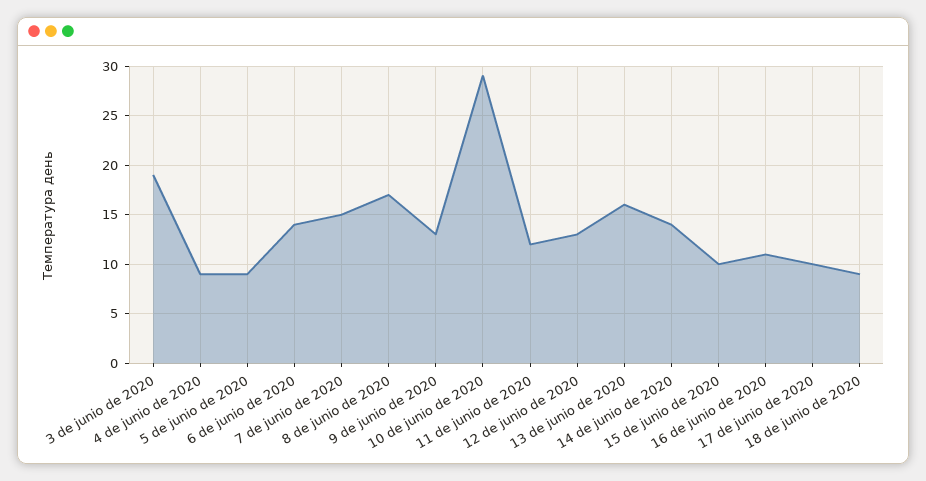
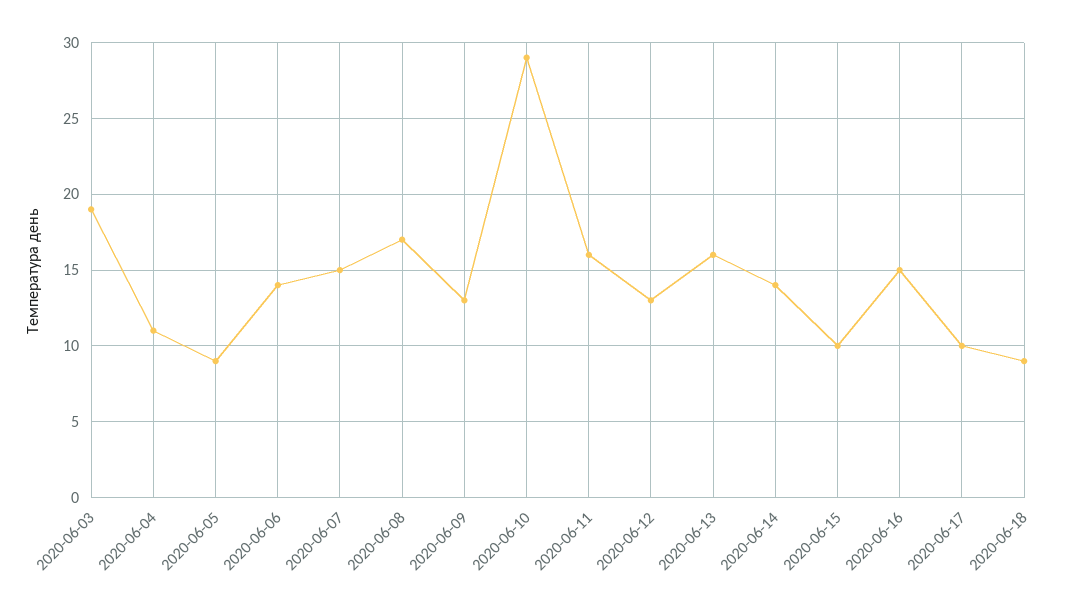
4 de junio de 2020: 9 -> 11
11 de junio de 2020: 12 -> 16
16 de junio de 2020: 11 -> 15

